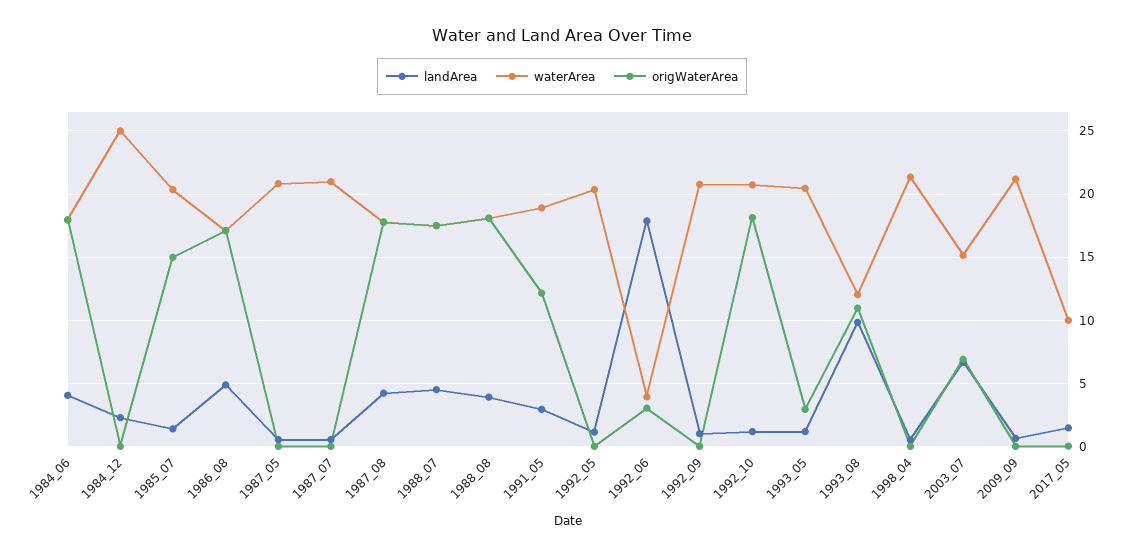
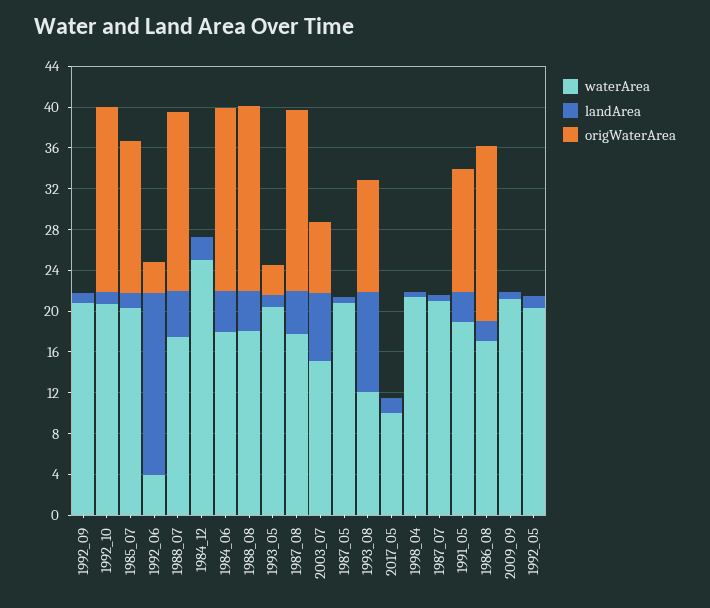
landArea, 1986_08: 5 -> 2

